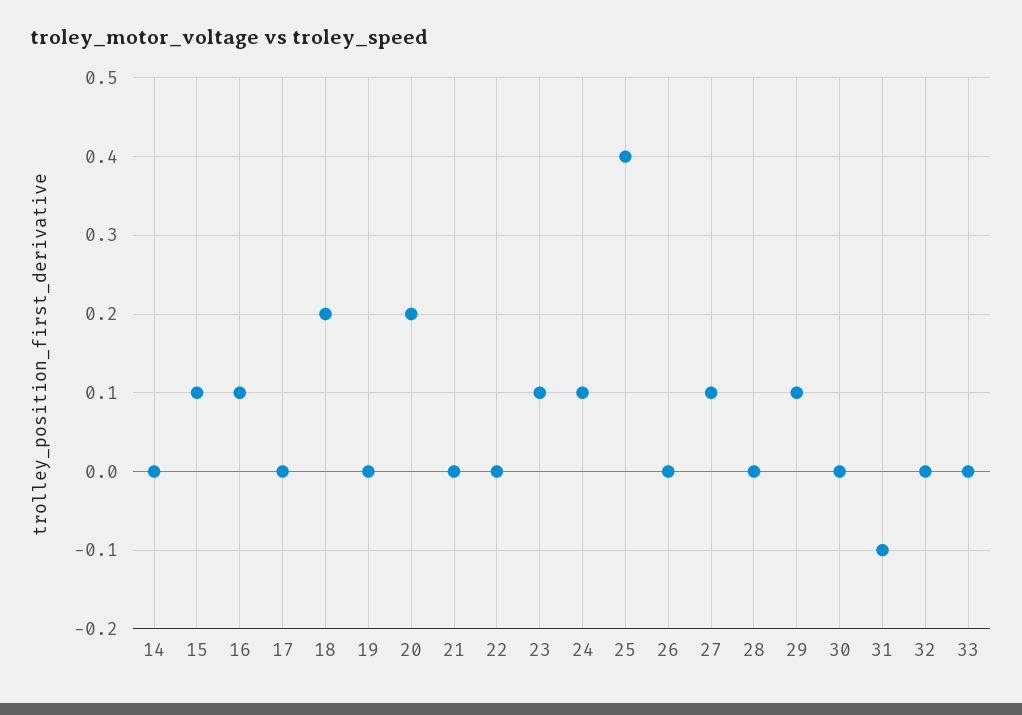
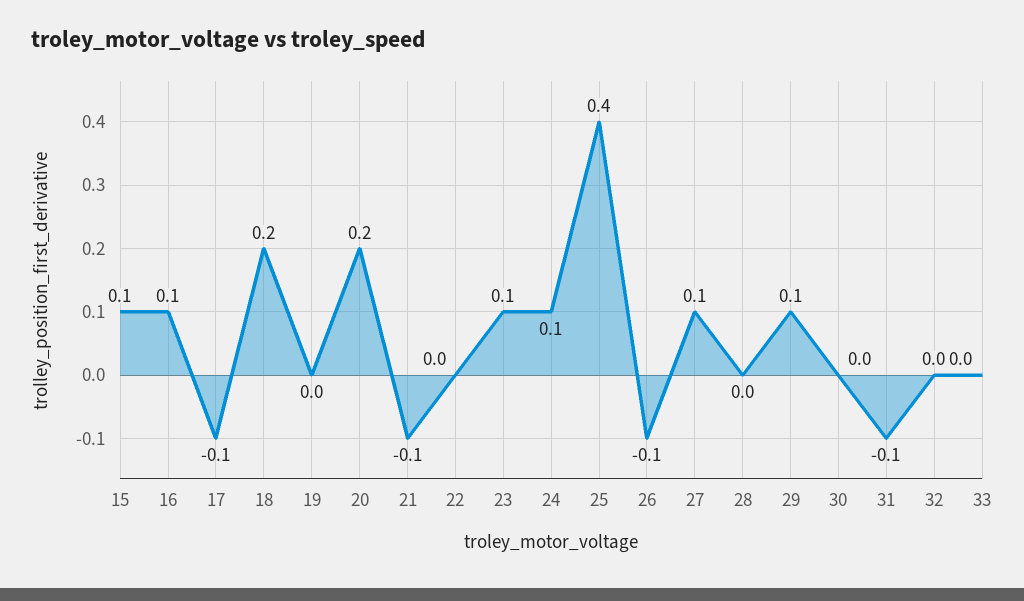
14: 0 -> none
17: 0 -> -0.1
21: 0 -> -0.1
26: 0 -> -0.1

